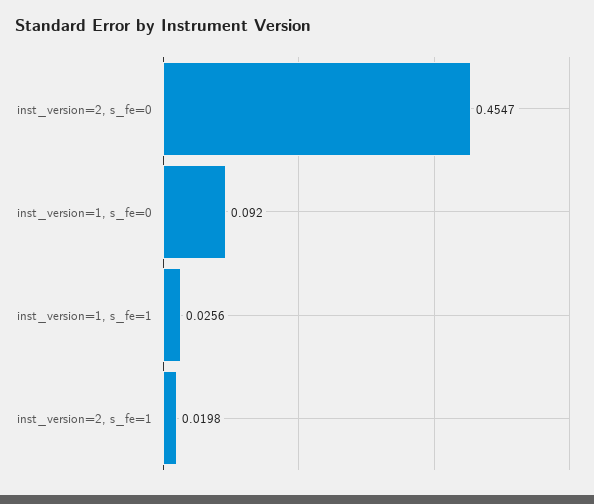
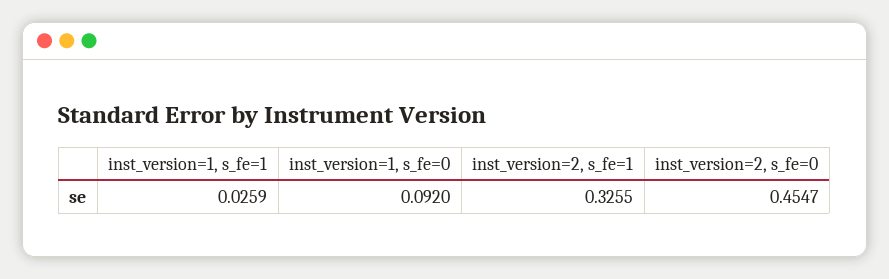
inst_version=1, s_fe=1: 0.0256 -> 0.0259
inst_version=2, s_fe=1: 0.0198 -> 0.3255

